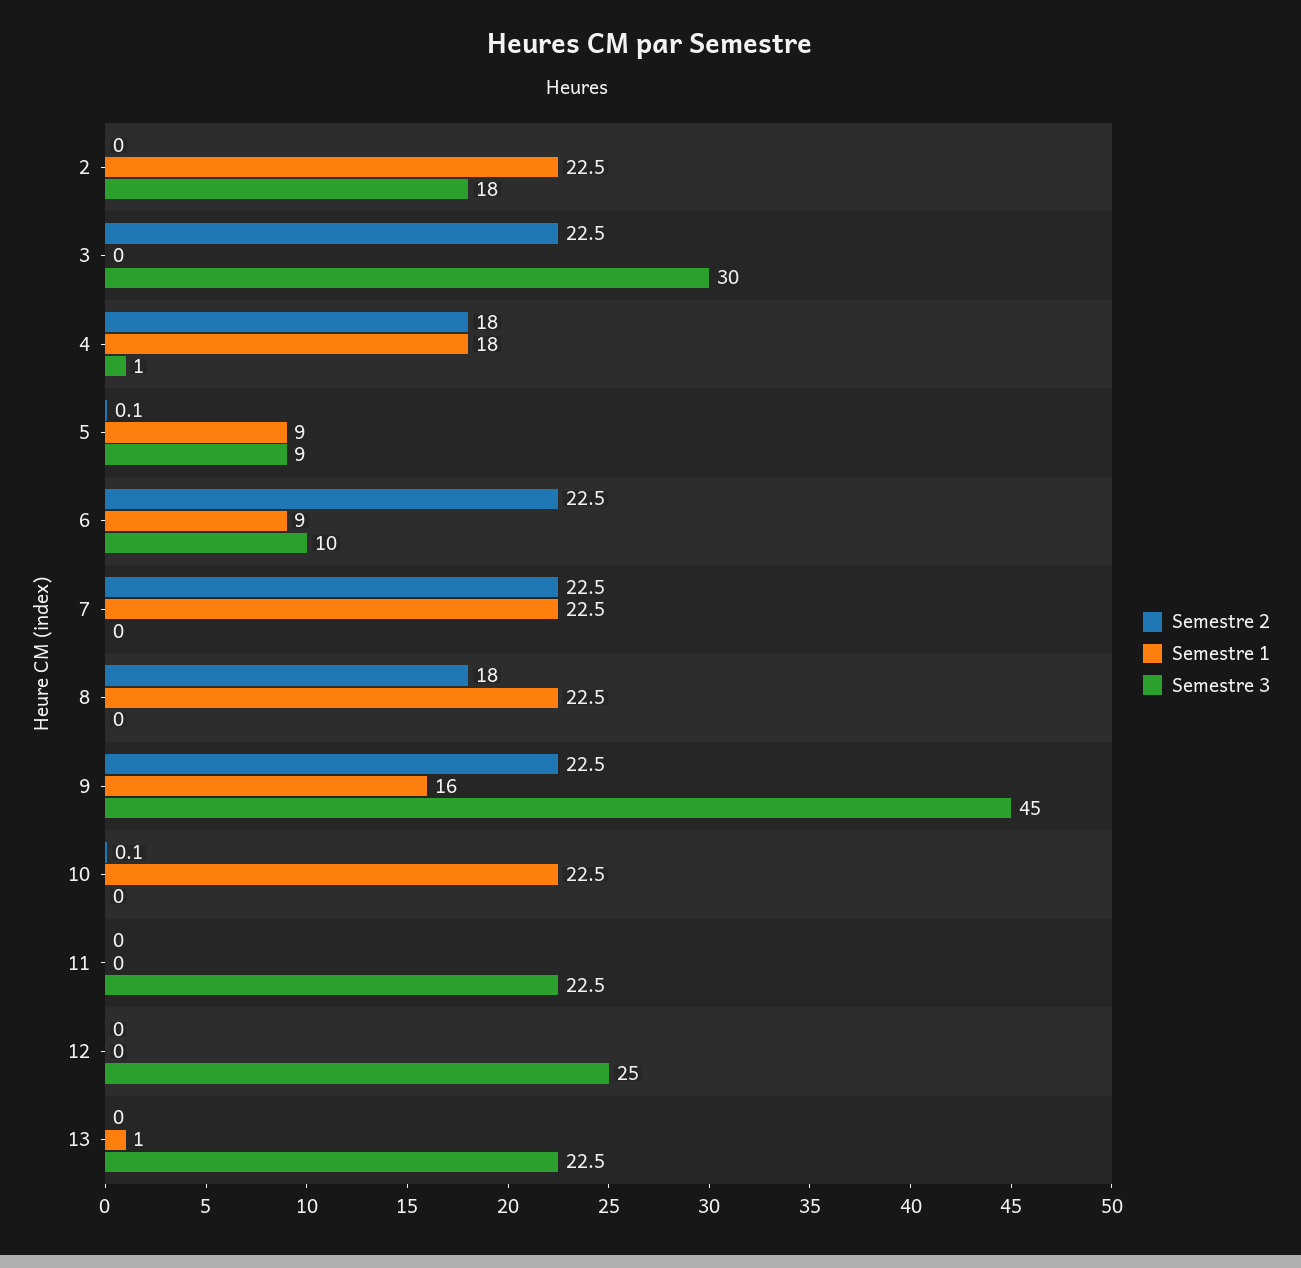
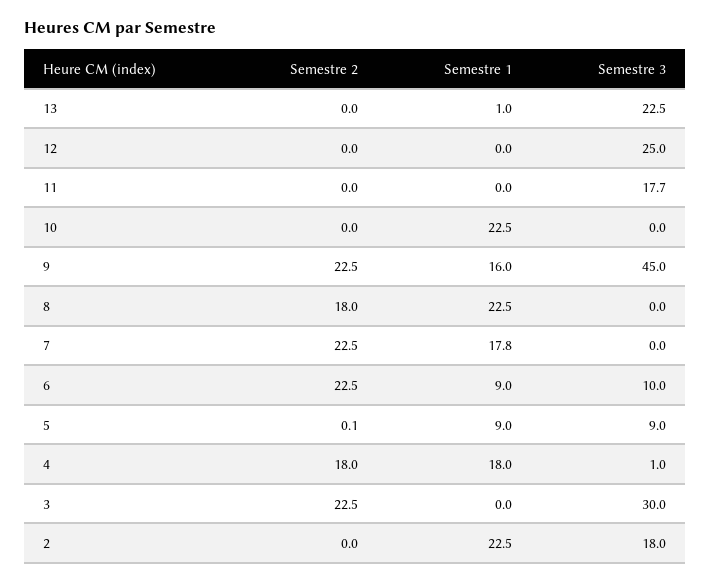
Semestre 1, 7: 22.5 -> 17.8
Semestre 2, 10: 0.1 -> 0
Semestre 3, 11: 22.5 -> 17.7

